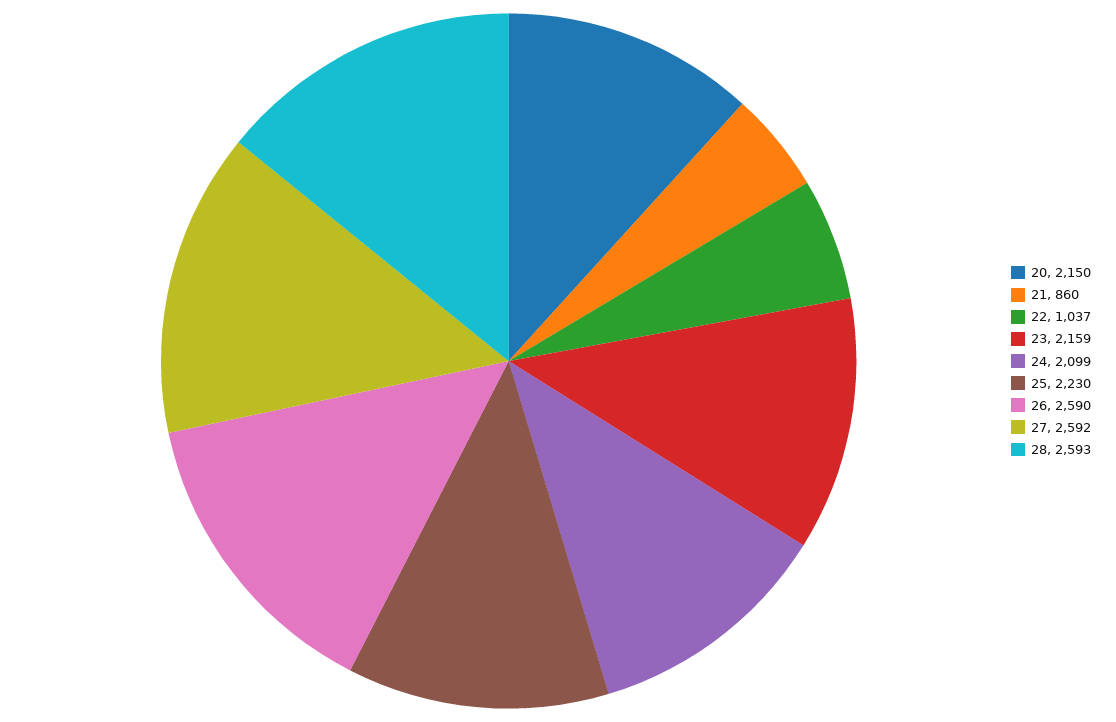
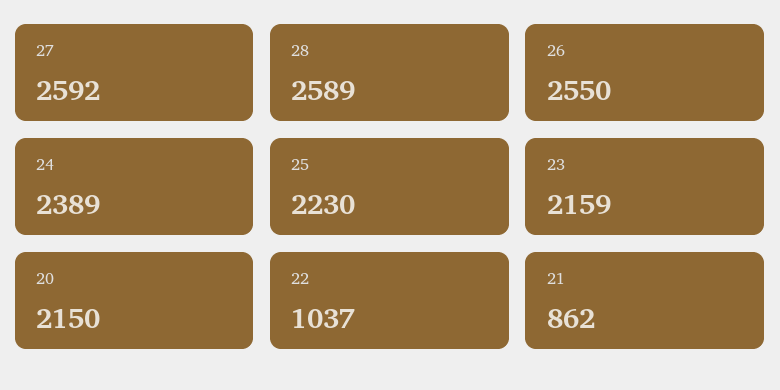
21: 860 -> 862
24: 2099 -> 2389
26: 2590 -> 2550
28: 2593 -> 2589

